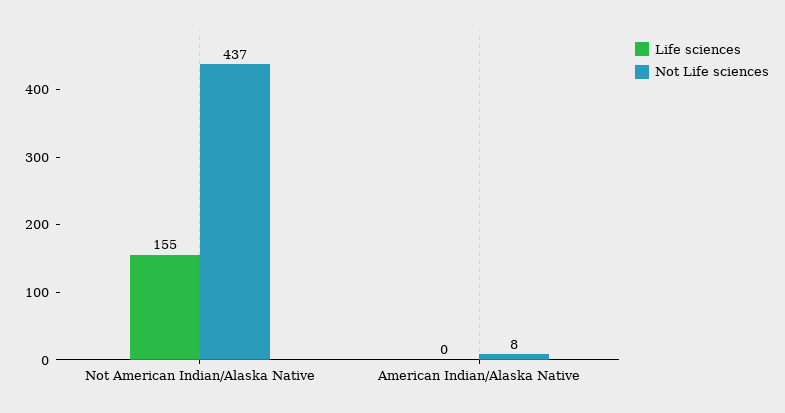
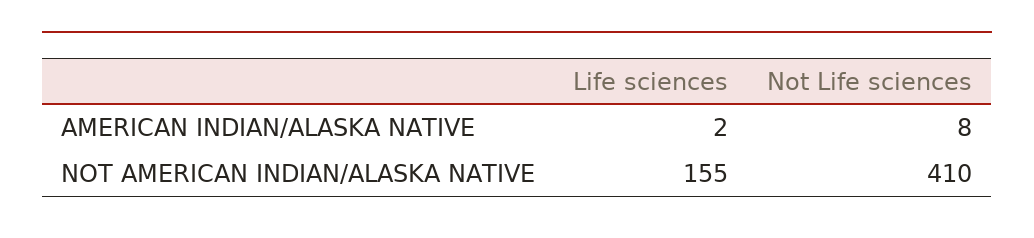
Not Life sciences, Not American Indian/Alaska Native: 437 -> 410
Life sciences, American Indian/Alaska Native: 0 -> 2

